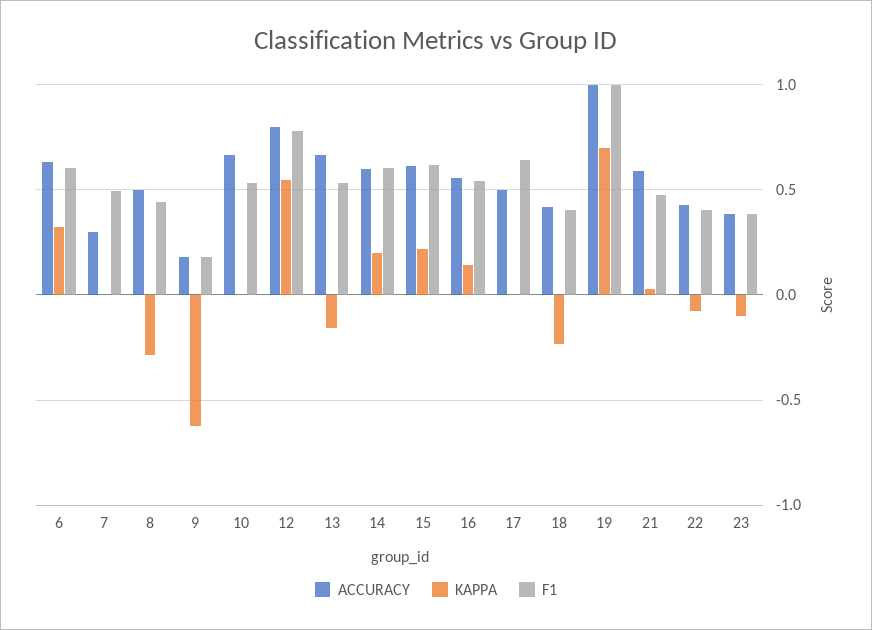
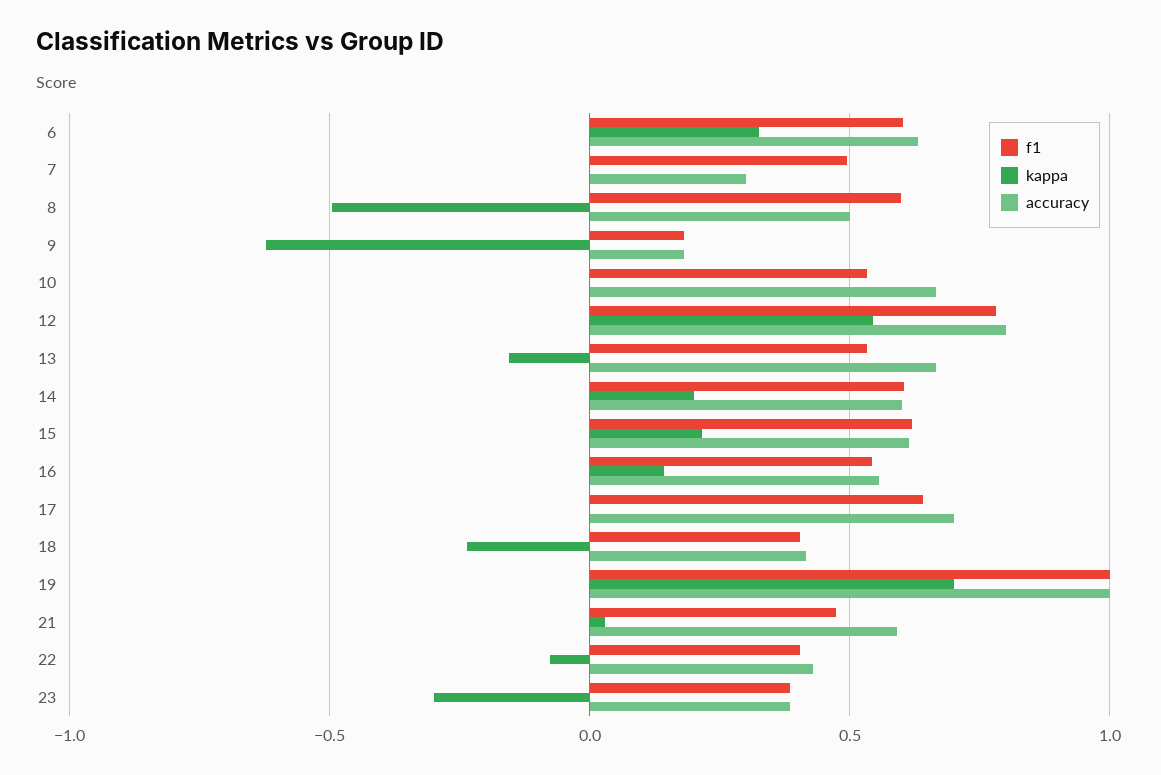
KAPPA, 8: -0.3 -> -0.5
F1, 8: 0.45 -> 0.6
ACCURACY, 17: 0.5 -> 0.7
KAPPA, 23: -0.1 -> -0.3

